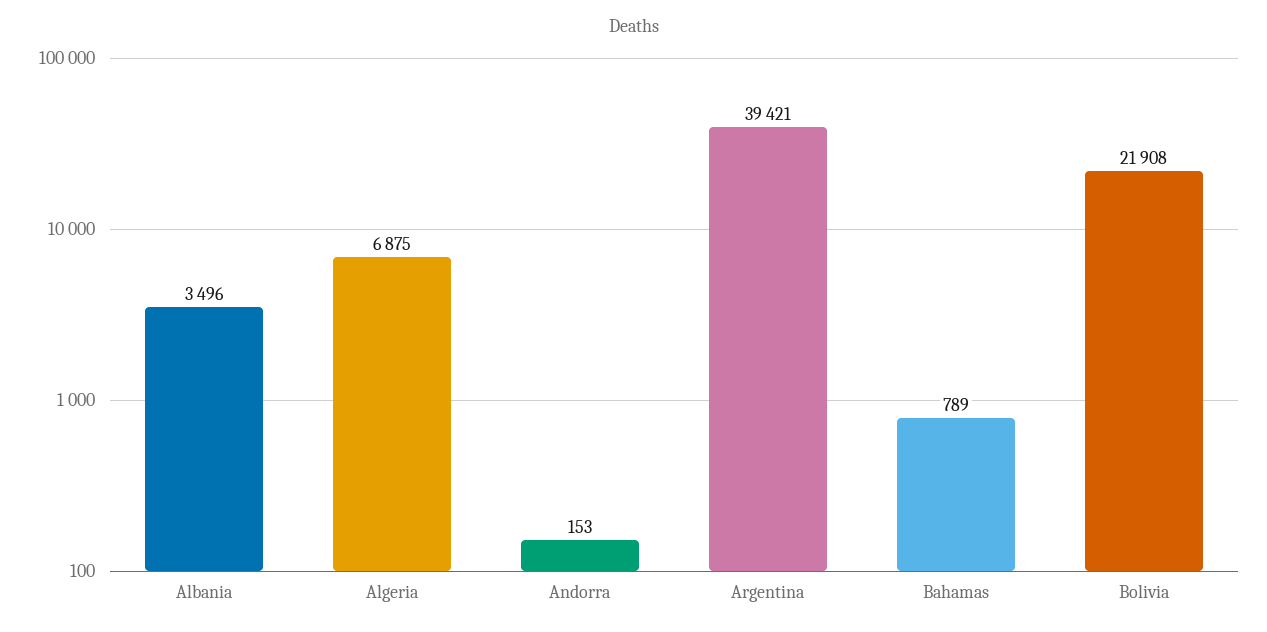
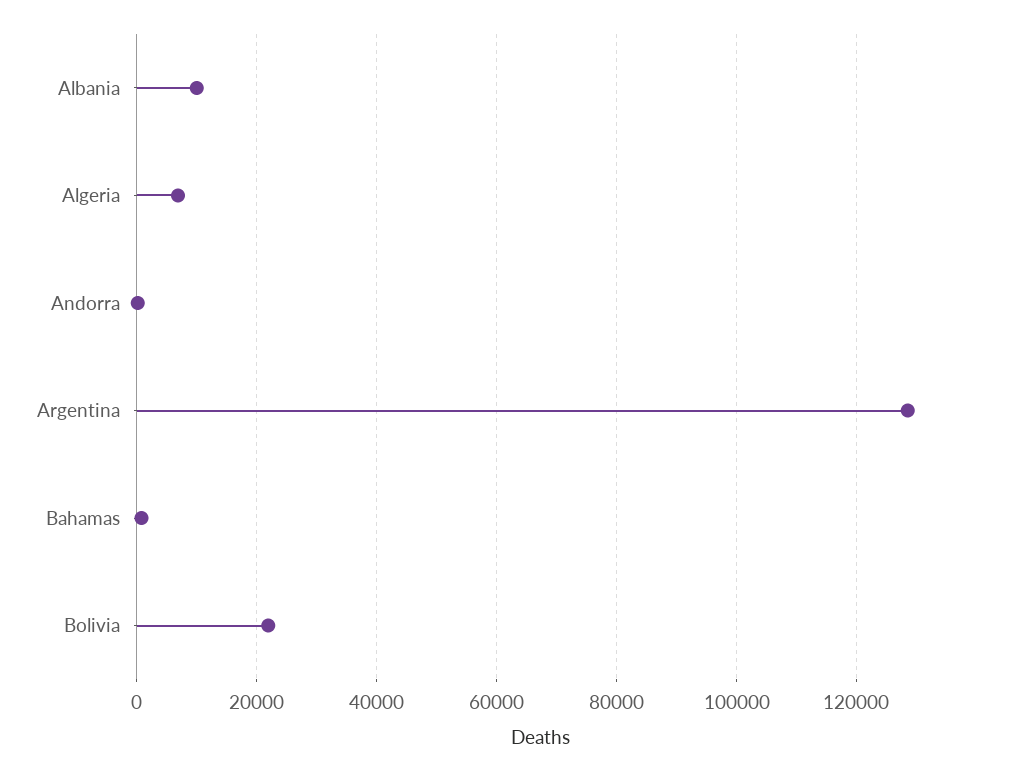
Albania: 3496 -> 10000
Argentina: 39421 -> 128000

